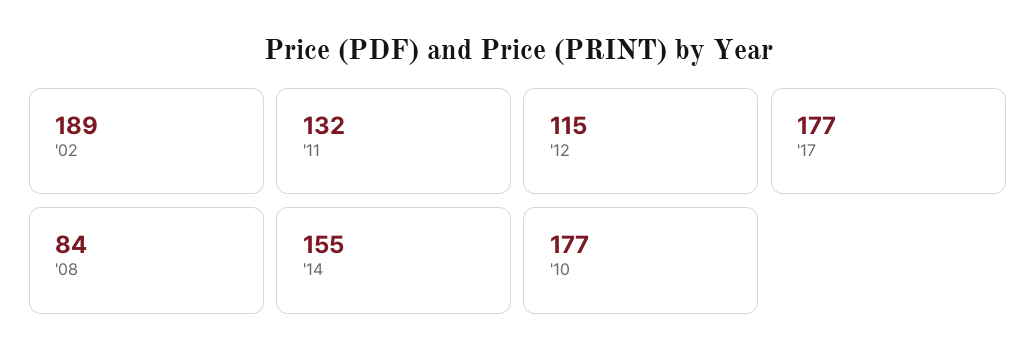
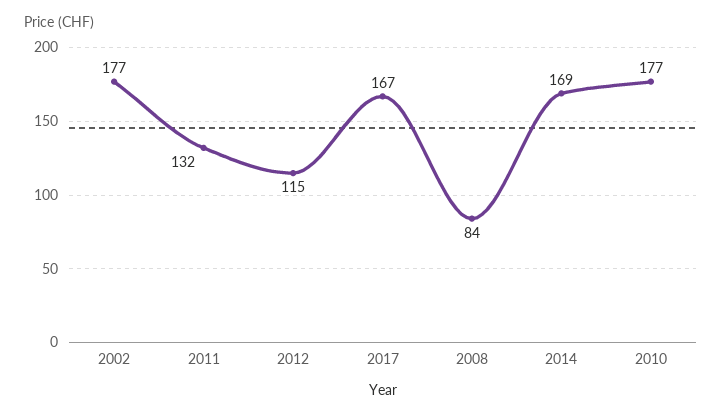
'02: 189 -> 177
'17: 177 -> 167
'14: 155 -> 169

